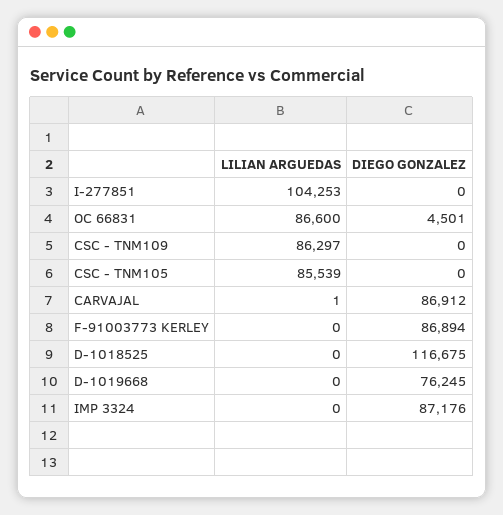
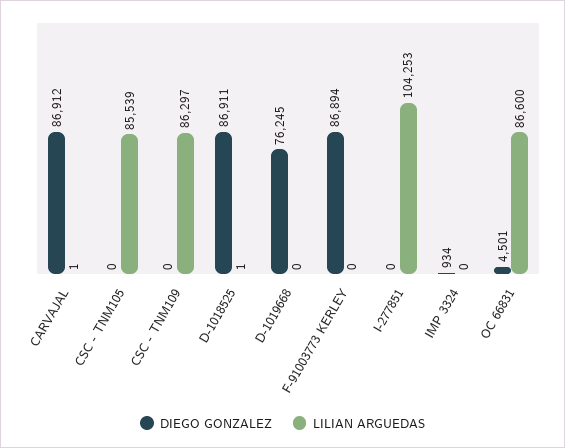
LILIAN ARGUEDAS, D-1018525: 0 -> 1
DIEGO GONZALEZ, D-1018525: 116675 -> 86911
DIEGO GONZALEZ, IMP 3324: 87176 -> 934

